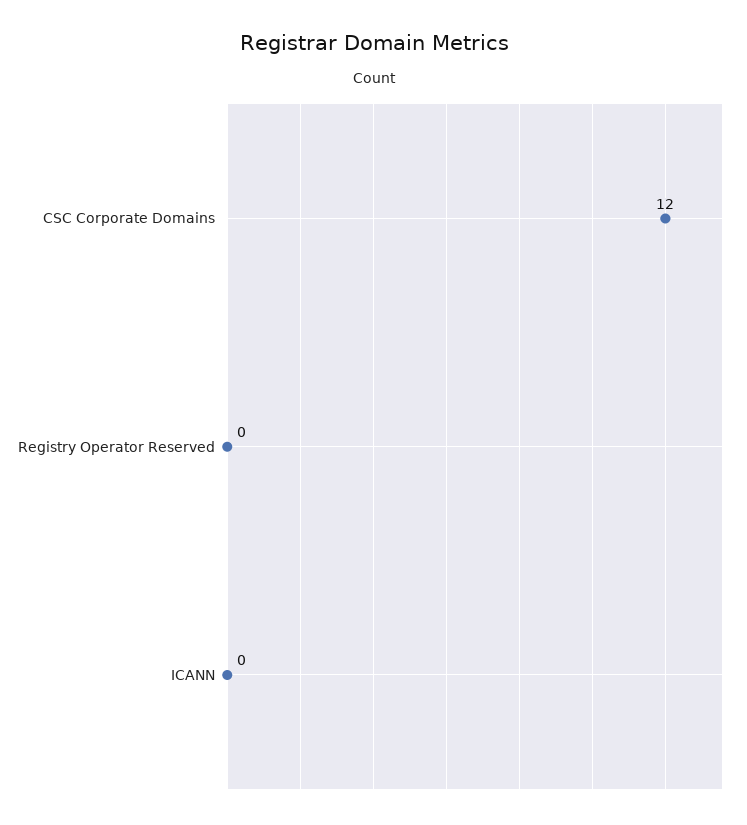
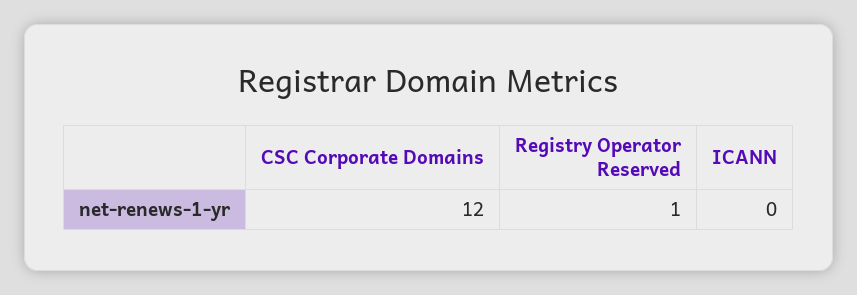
Registry Operator Reserved: 0 -> 1

